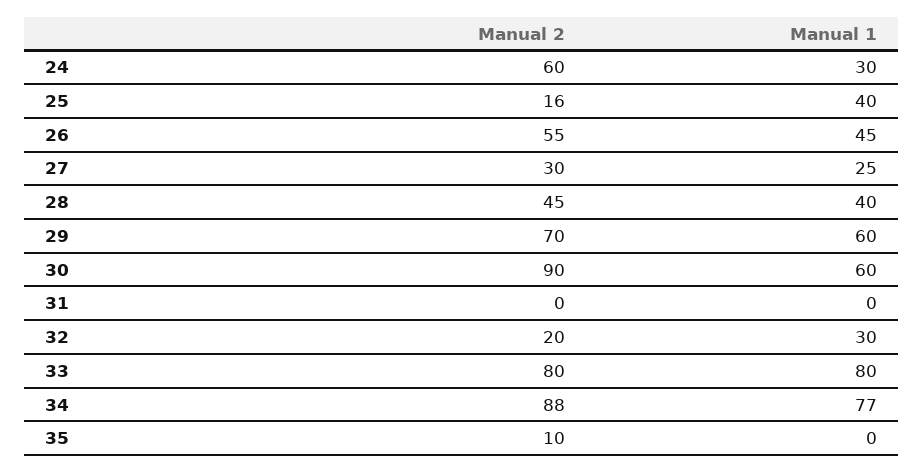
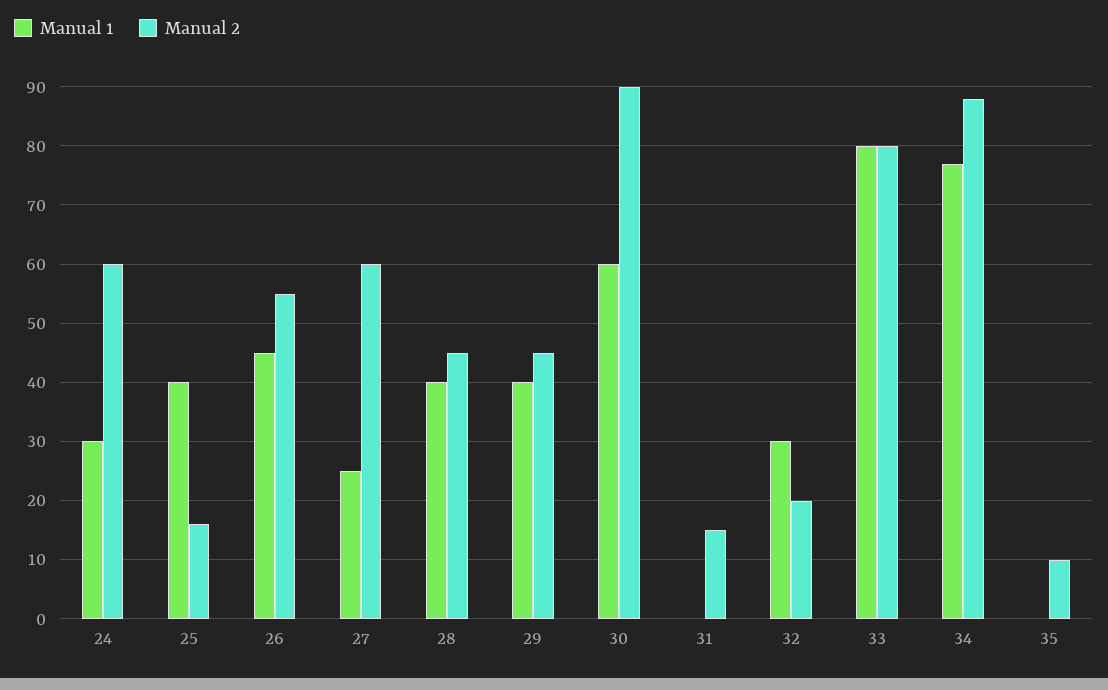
Manual 2, 27: 30 -> 60
Manual 2, 29: 70 -> 45
Manual 1, 29: 60 -> 40
Manual 2, 31: 0 -> 15

